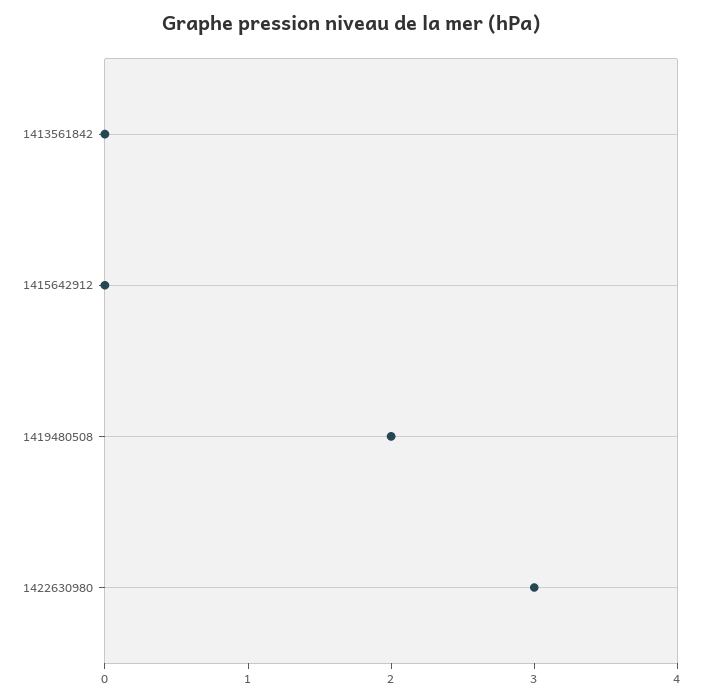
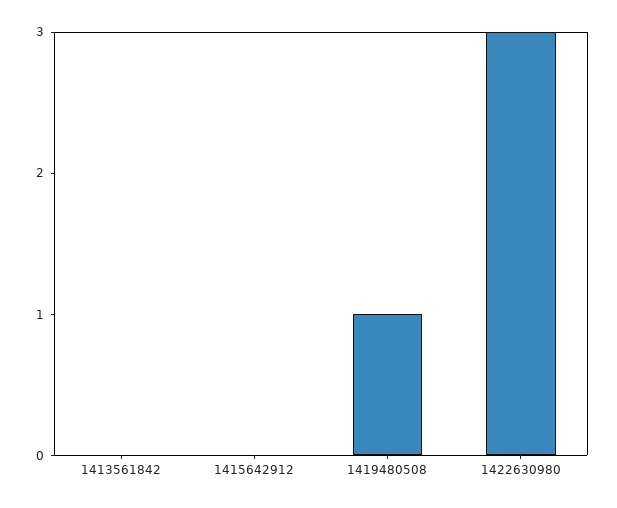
1419480508: 2 -> 1

